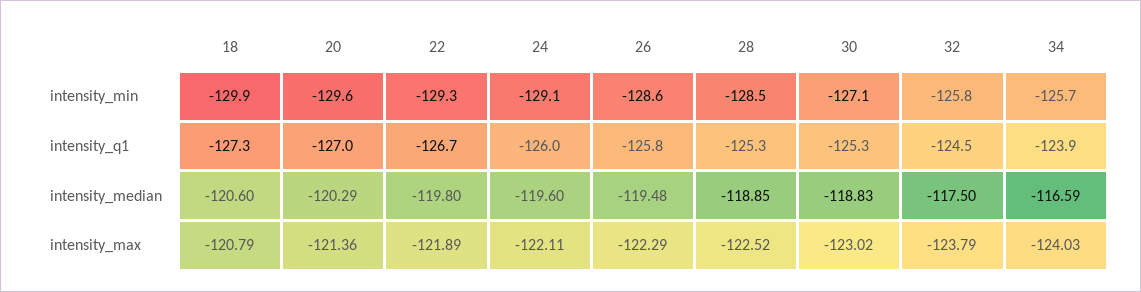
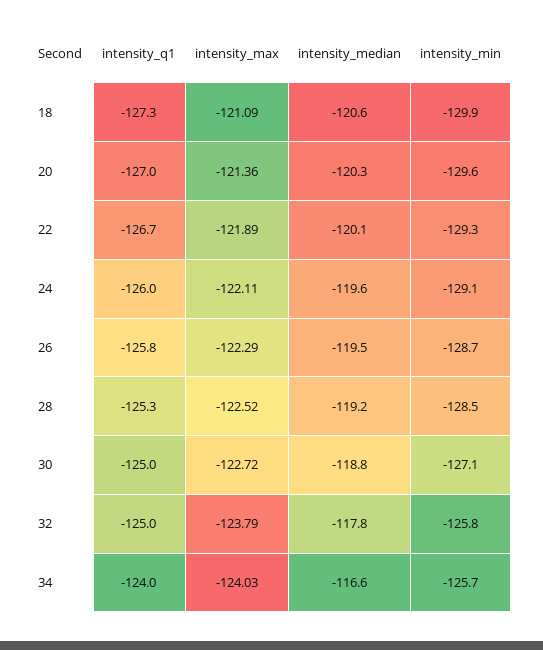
26, intensity_min: -128.6 -> -128.7
30, intensity_q1: -125.3 -> -125
32, intensity_q1: -124.5 -> -125
34, intensity_q1: -123.9 -> -124
22, intensity_median: -119.8 -> -120.1
28, intensity_median: -118.85 -> -119.2
32, intensity_median: -117.5 -> -117.8
18, intensity_max: -120.79 -> -121.09
30, intensity_max: -123.02 -> -122.72

